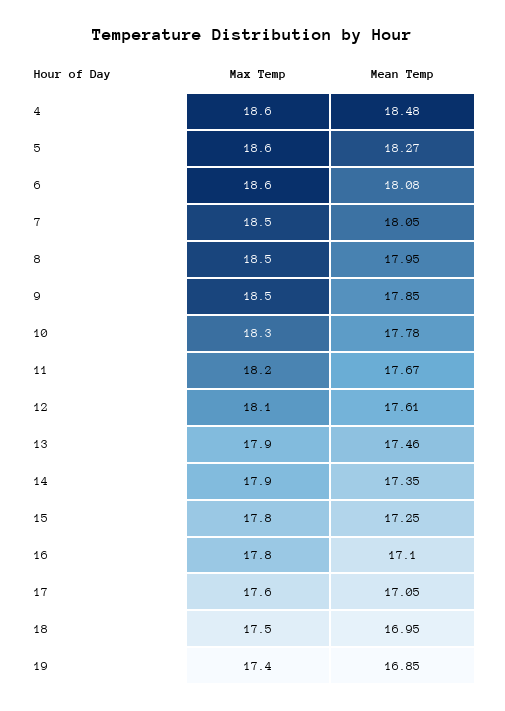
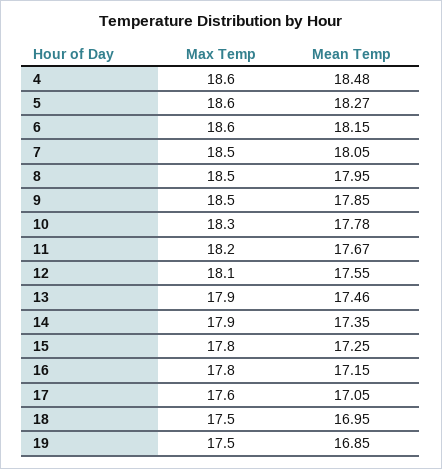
Mean Temp, 6: 18.08 -> 18.15
Mean Temp, 12: 17.61 -> 17.55
Mean Temp, 16: 17.1 -> 17.15
Max Temp, 19: 17.4 -> 17.5

